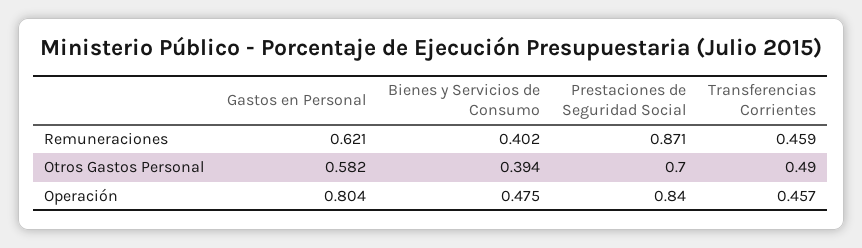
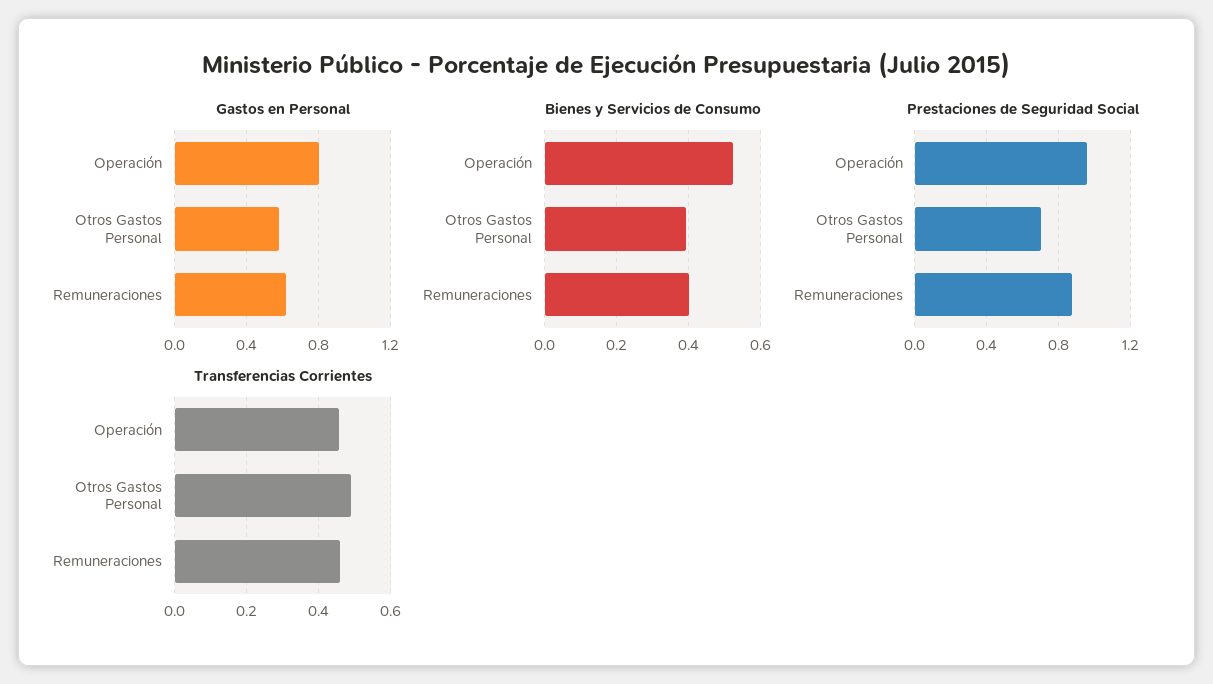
Bienes y Servicios de Consumo, Operación: 0.475 -> 0.52
Prestaciones de Seguridad Social, Operación: 0.84 -> 0.95

